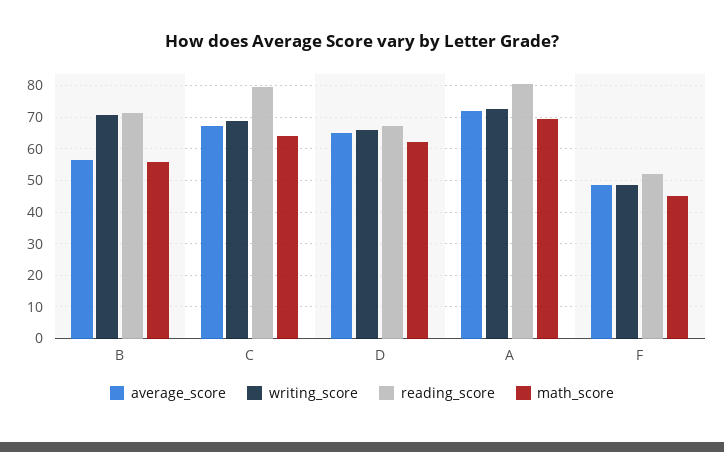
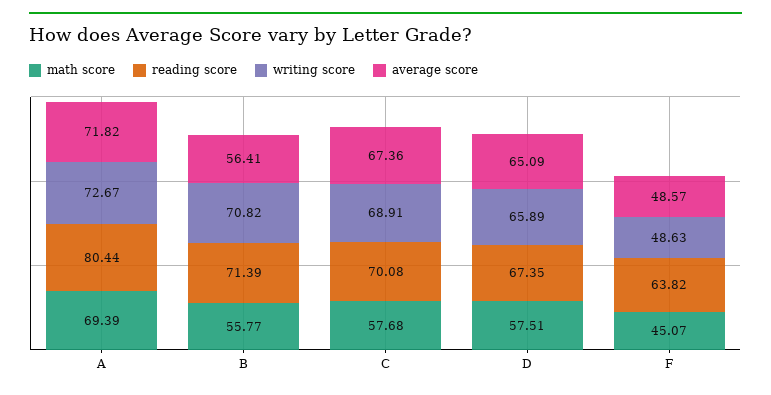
reading_score, C: 80 -> 70.08
math_score, C: 64 -> 57.68
math_score, D: 62 -> 57.51
reading_score, F: 52 -> 63.82

